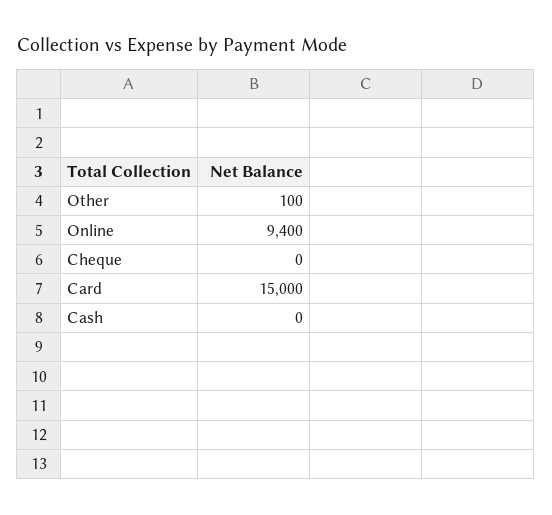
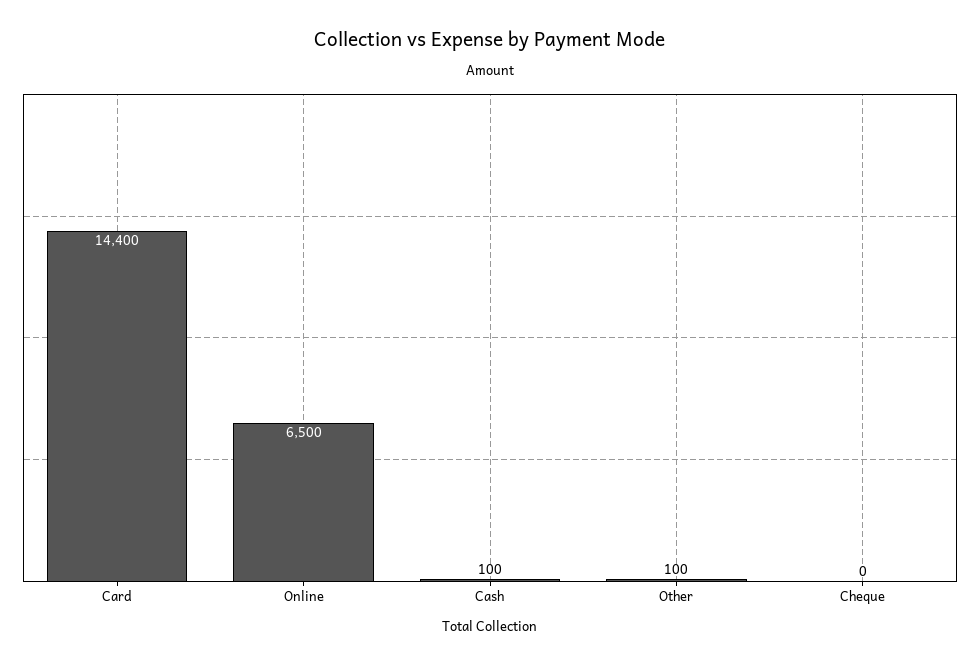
Online: 9400 -> 6500
Card: 15000 -> 14400
Cash: 0 -> 100

